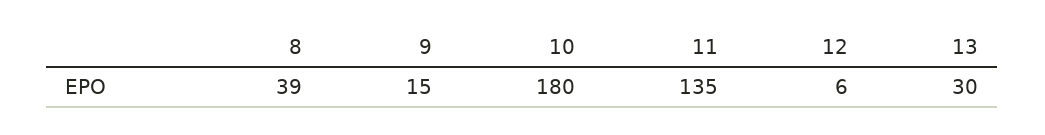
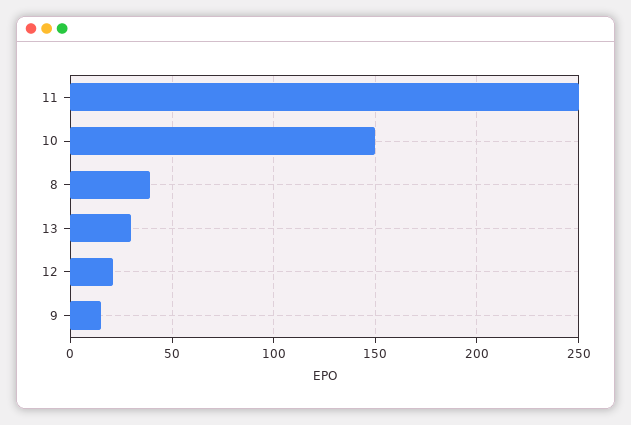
10: 180 -> 150
11: 135 -> 250
12: 6 -> 20

